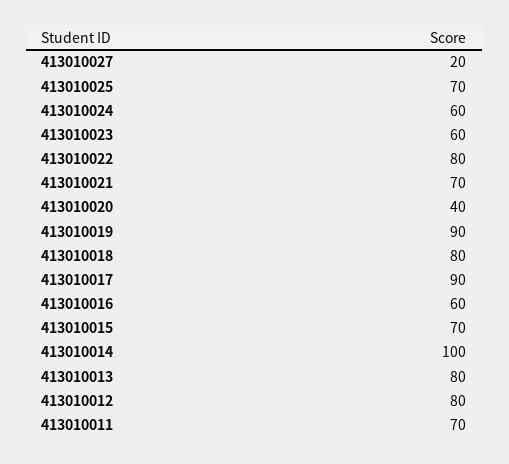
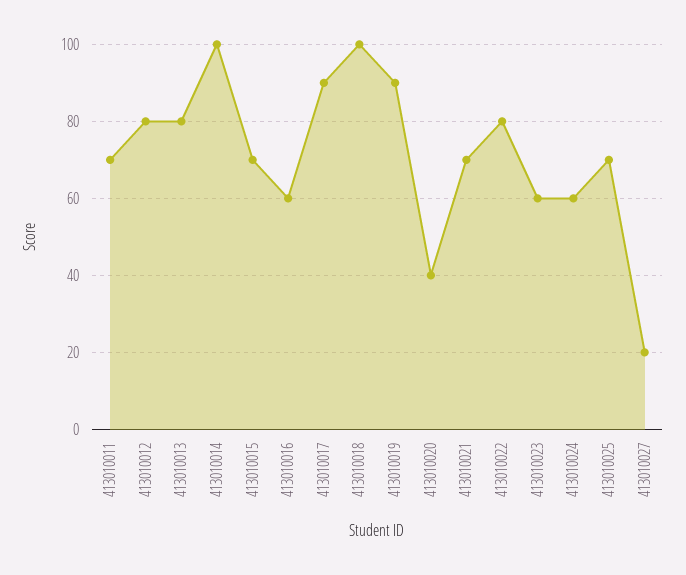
413010018: 80 -> 100

